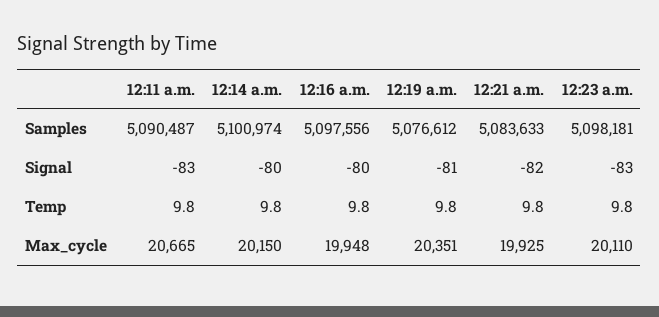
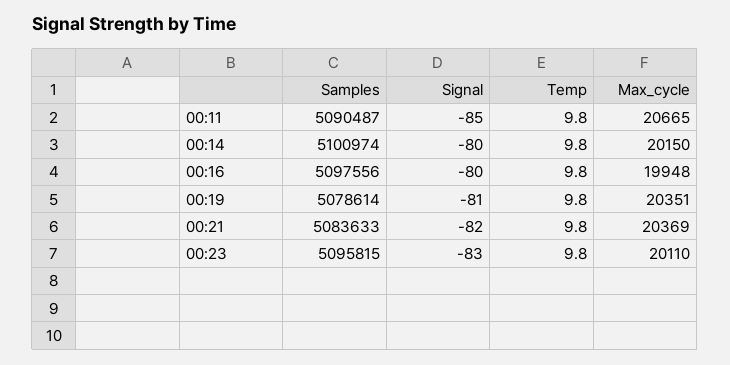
12:19 a.m., Samples: 5076612 -> 5078614
12:23 a.m., Samples: 5098181 -> 5095815
12:11 a.m., Signal: -83 -> -85
12:21 a.m., Max_cycle: 19925 -> 20369

